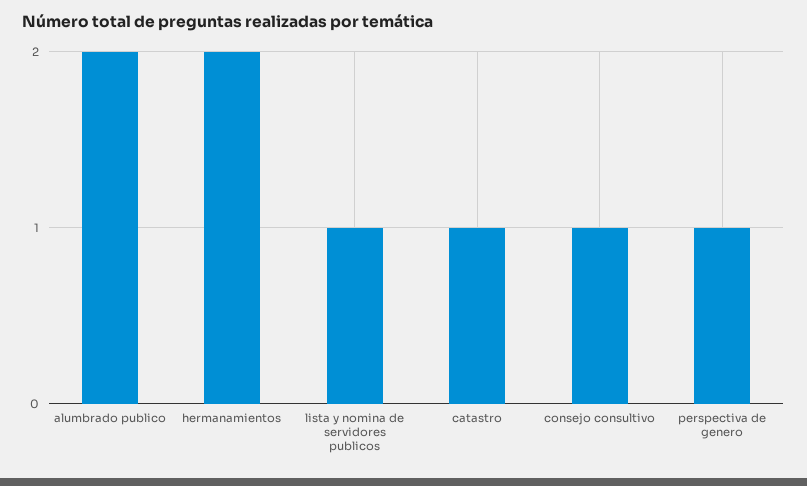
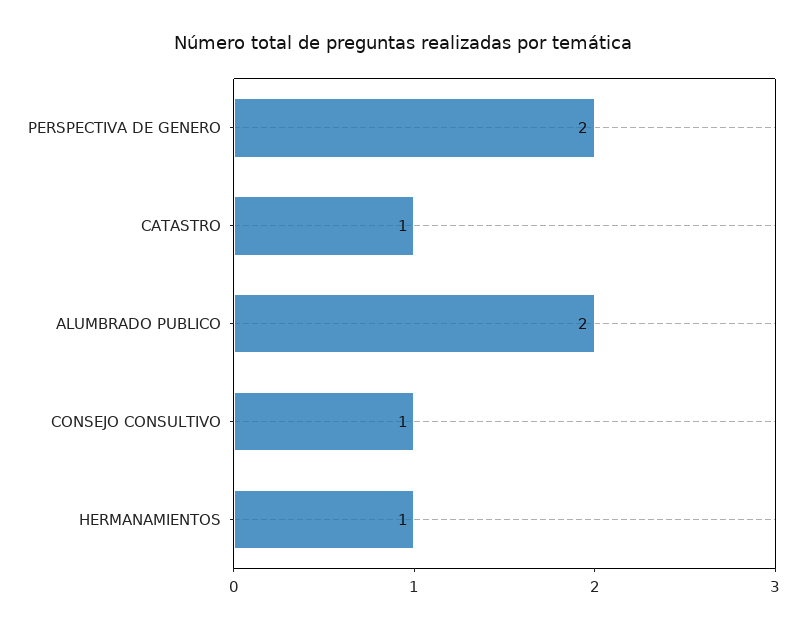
hermanamientos: 2 -> 1
lista y nomina de servidores publicos: 1 -> none
perspectiva de genero: 1 -> 2

